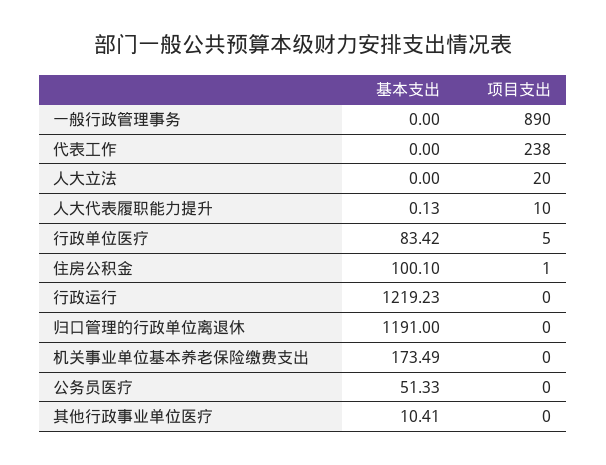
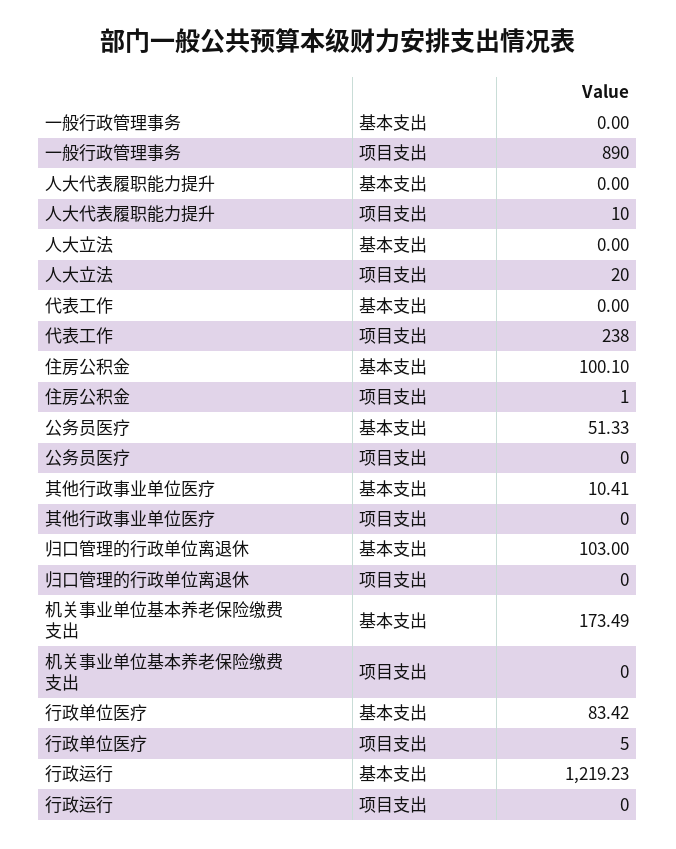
基本支出, 人大代表履职能力提升: 0.13 -> 0
基本支出, 归口管理的行政单位离退休: 1191 -> 103

